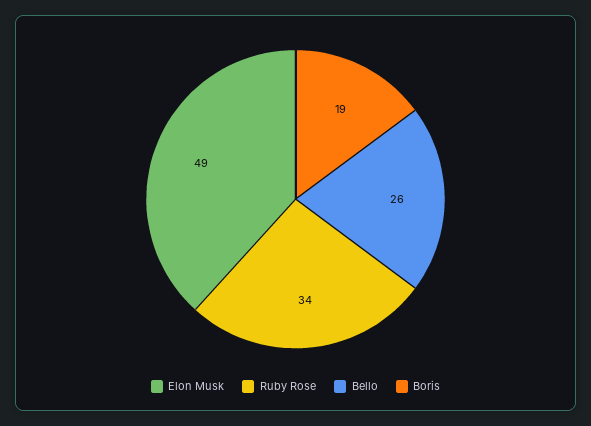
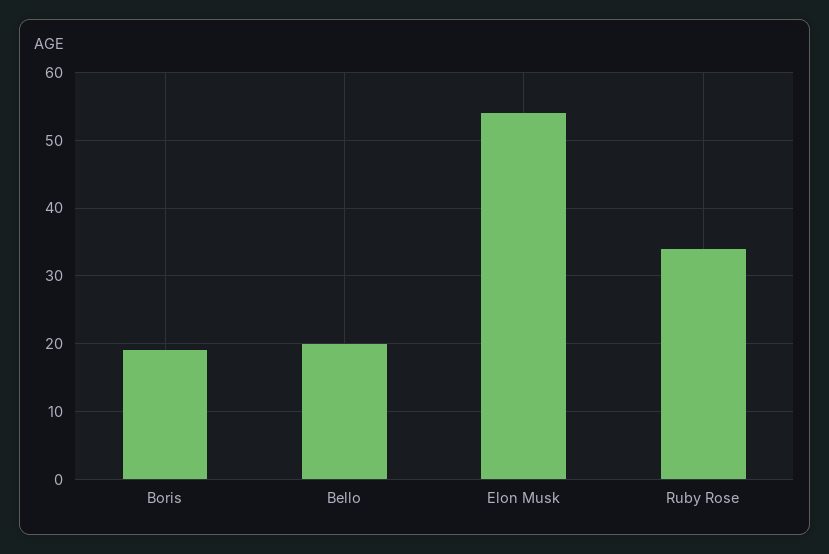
Elon Musk: 49 -> 54
Bello: 26 -> 20

